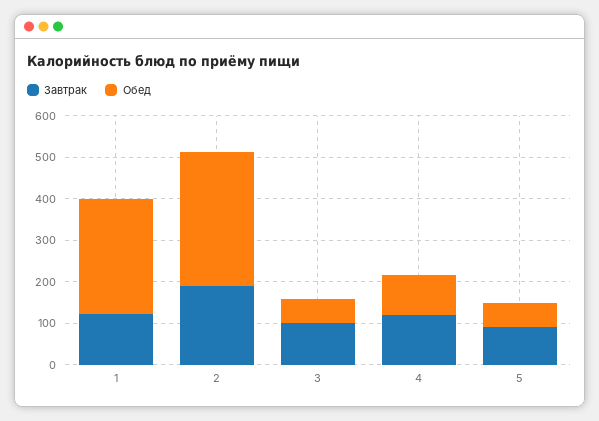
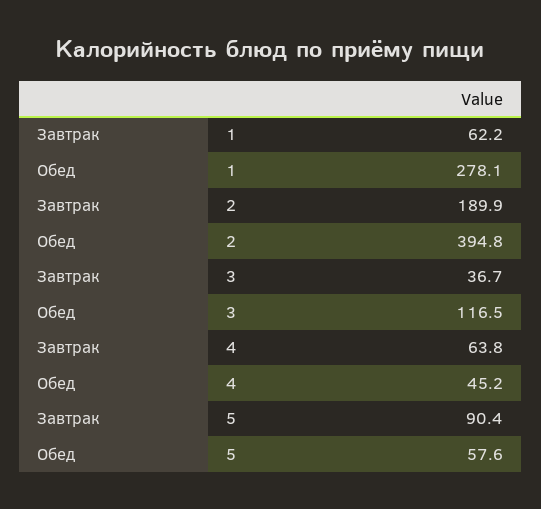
Завтрак, 1: 120 -> 62.2
Обед, 2: 320 -> 394.8
Завтрак, 3: 100 -> 36.7
Обед, 3: 60 -> 116.5
Завтрак, 4: 120 -> 63.8
Обед, 4: 100 -> 45.2

